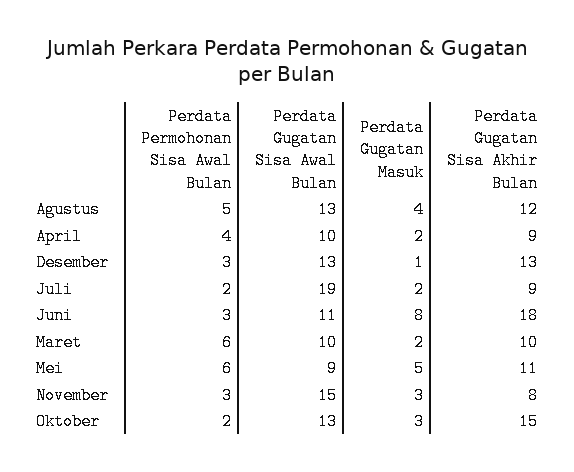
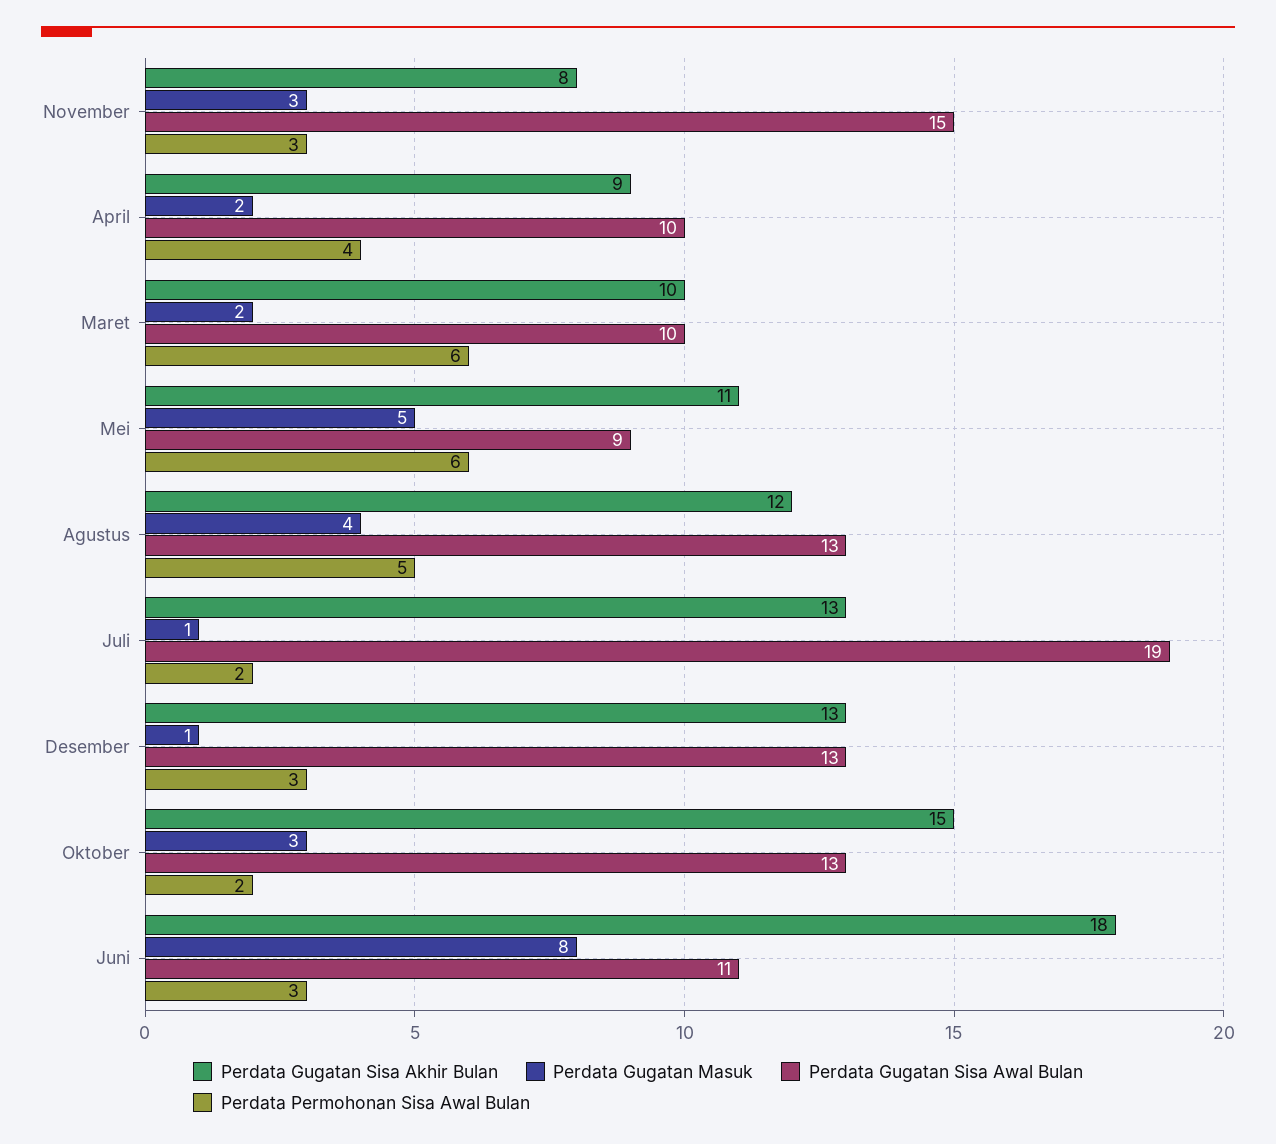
Perdata Gugatan Masuk, Juli: 2 -> 1
Perdata Gugatan Sisa Akhir Bulan, Juli: 9 -> 13

